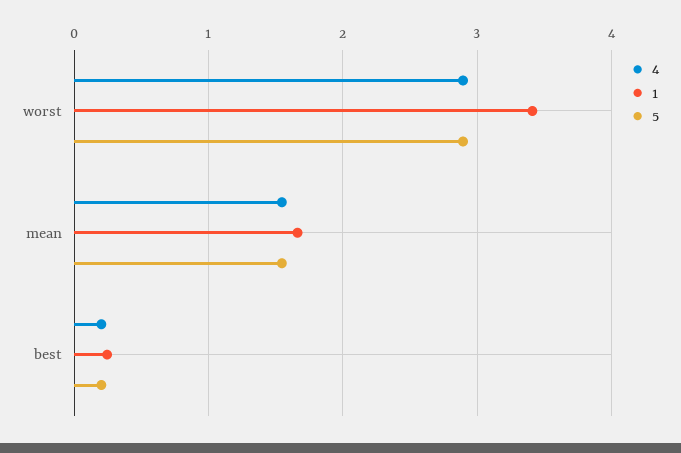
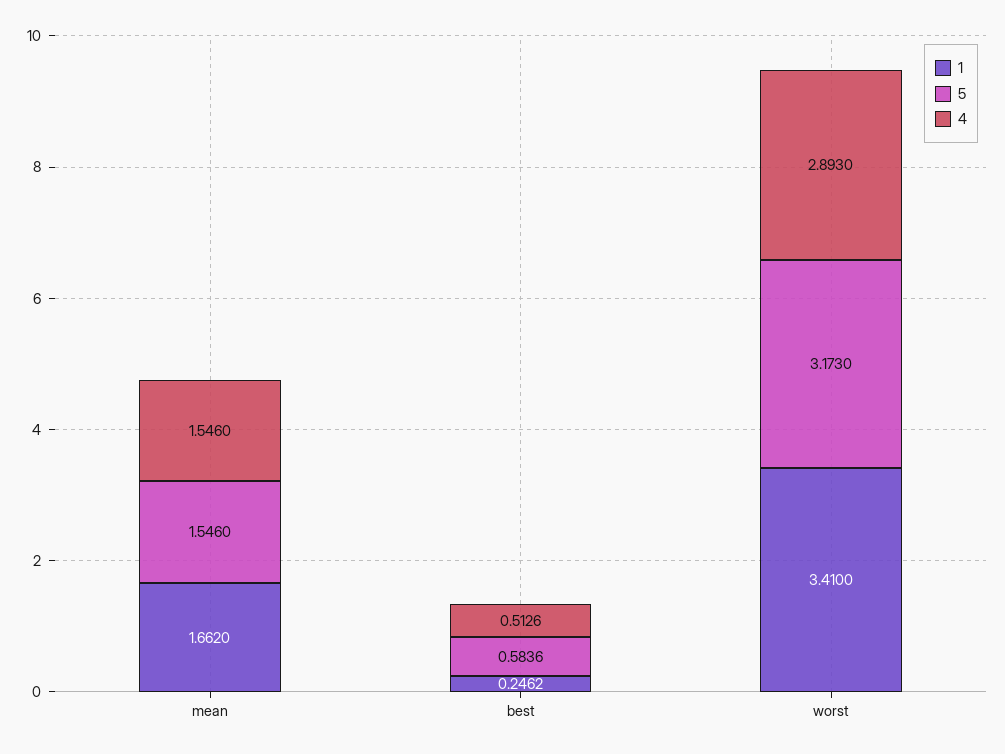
5, worst: 2.9 -> 3.173
4, best: 0.2 -> 0.5126
5, best: 0.2 -> 0.5836

